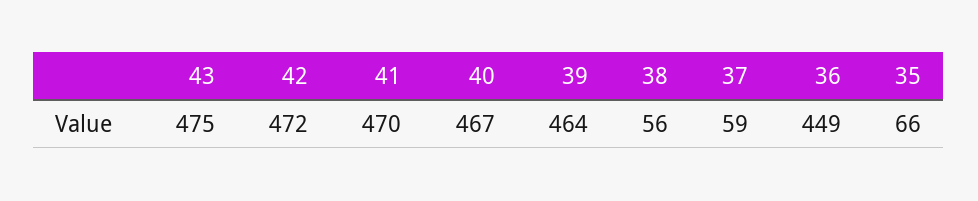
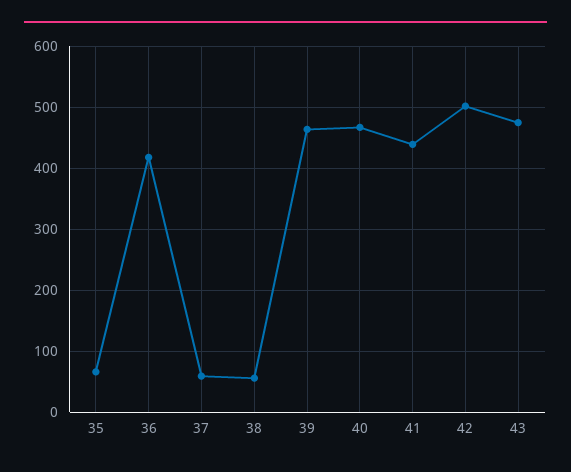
42: 472 -> 500
41: 470 -> 440
36: 449 -> 420

